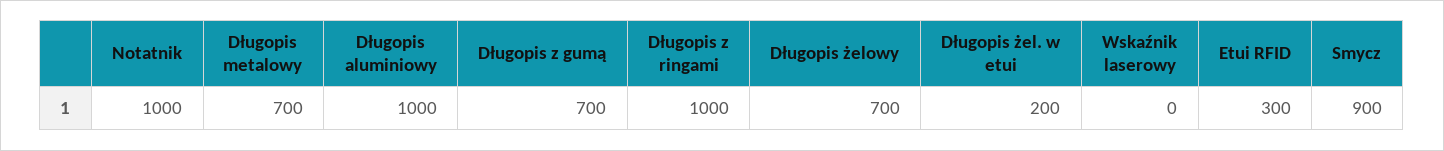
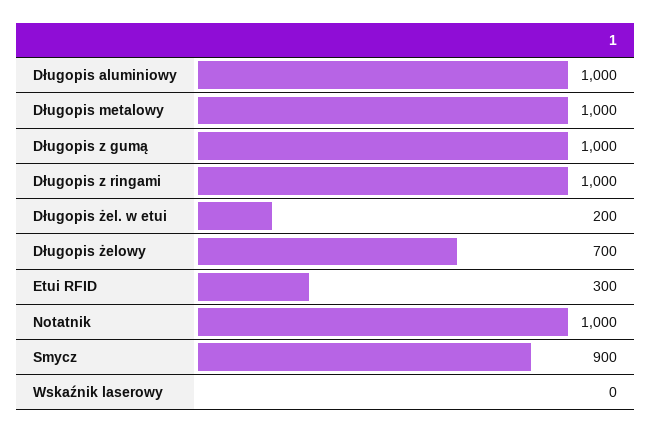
Długopis metalowy: 700 -> 1000
Długopis z gumą: 700 -> 1000

